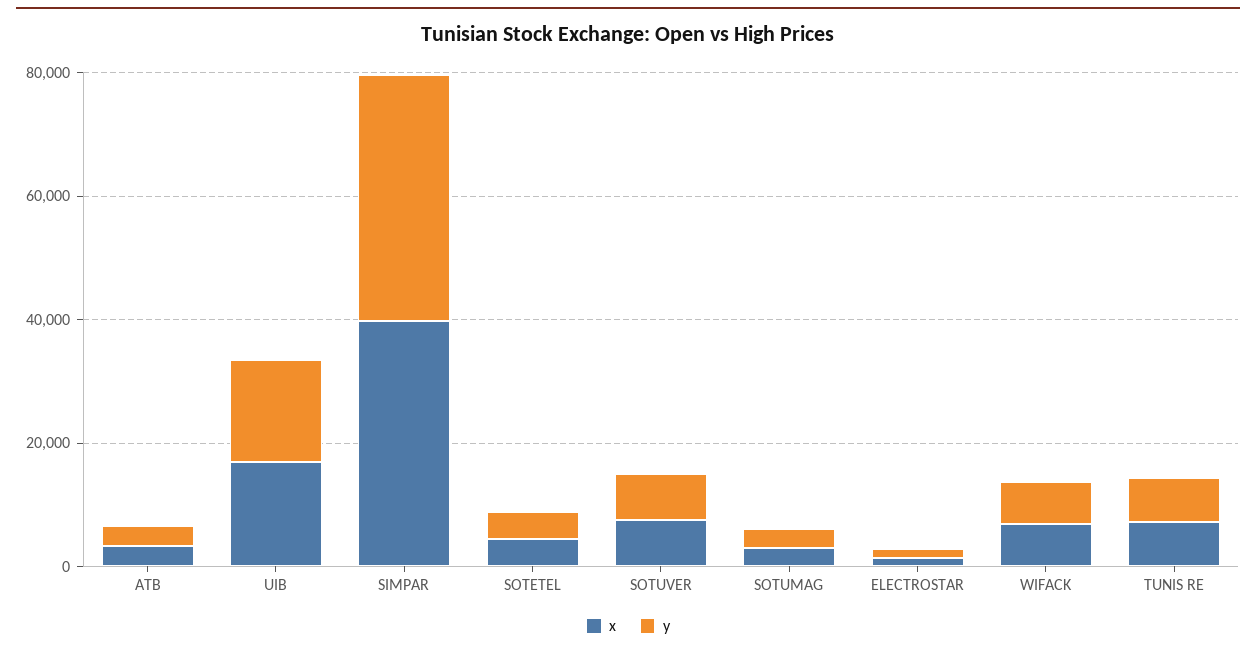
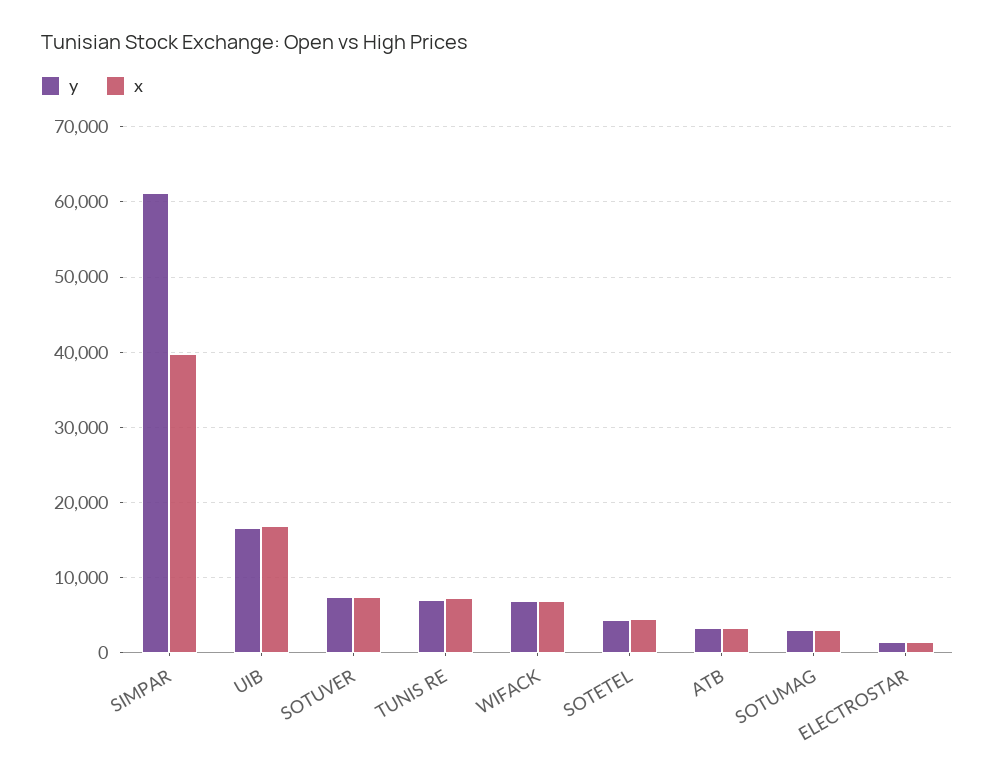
y, SIMPAR: 40000 -> 61000

